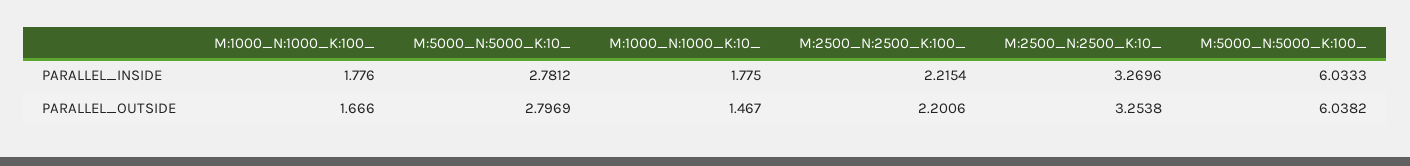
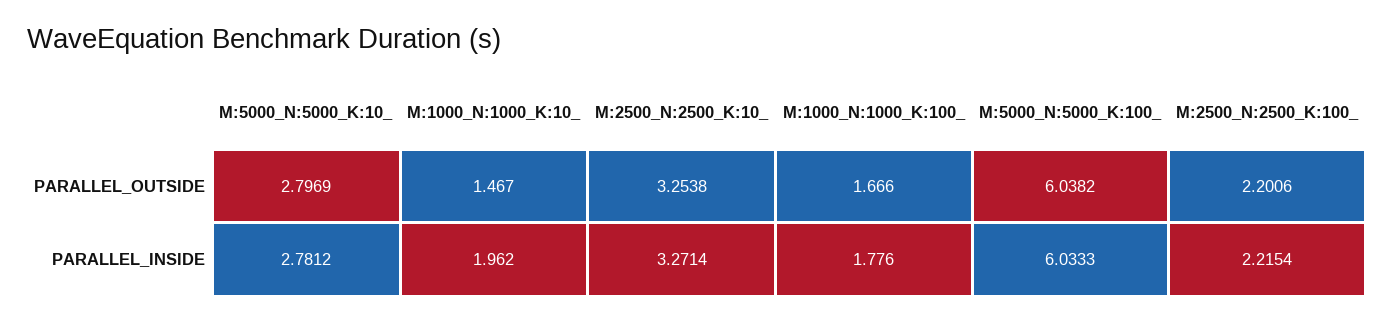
M:1000_N:1000_K:10_, PARALLEL_INSIDE: 1.775 -> 1.962
M:2500_N:2500_K:10_, PARALLEL_INSIDE: 3.2696 -> 3.2714

